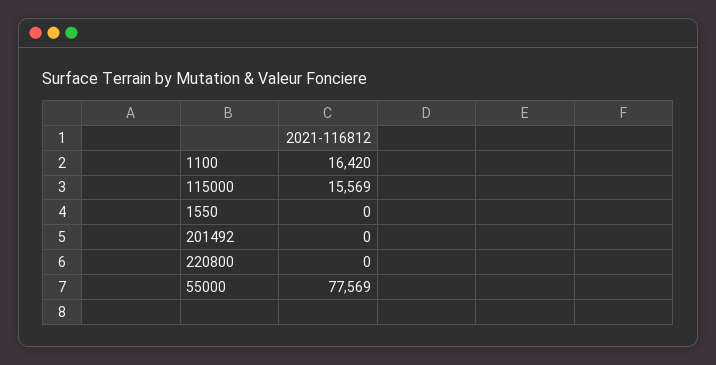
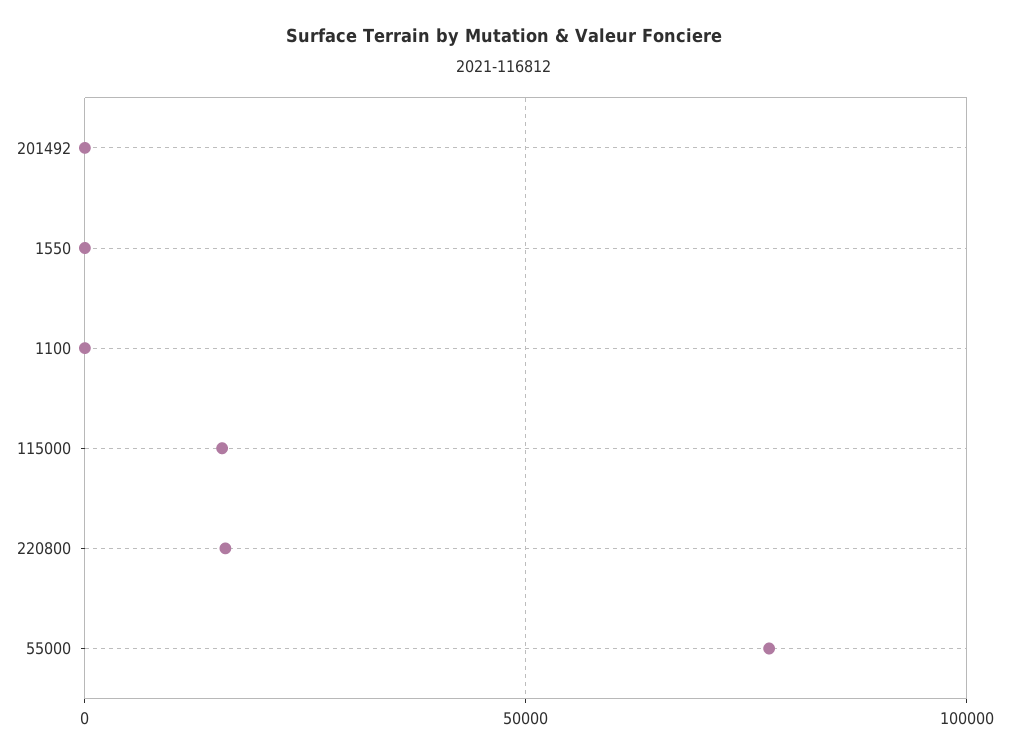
1100: 16420 -> 0
220800: 0 -> 15000

